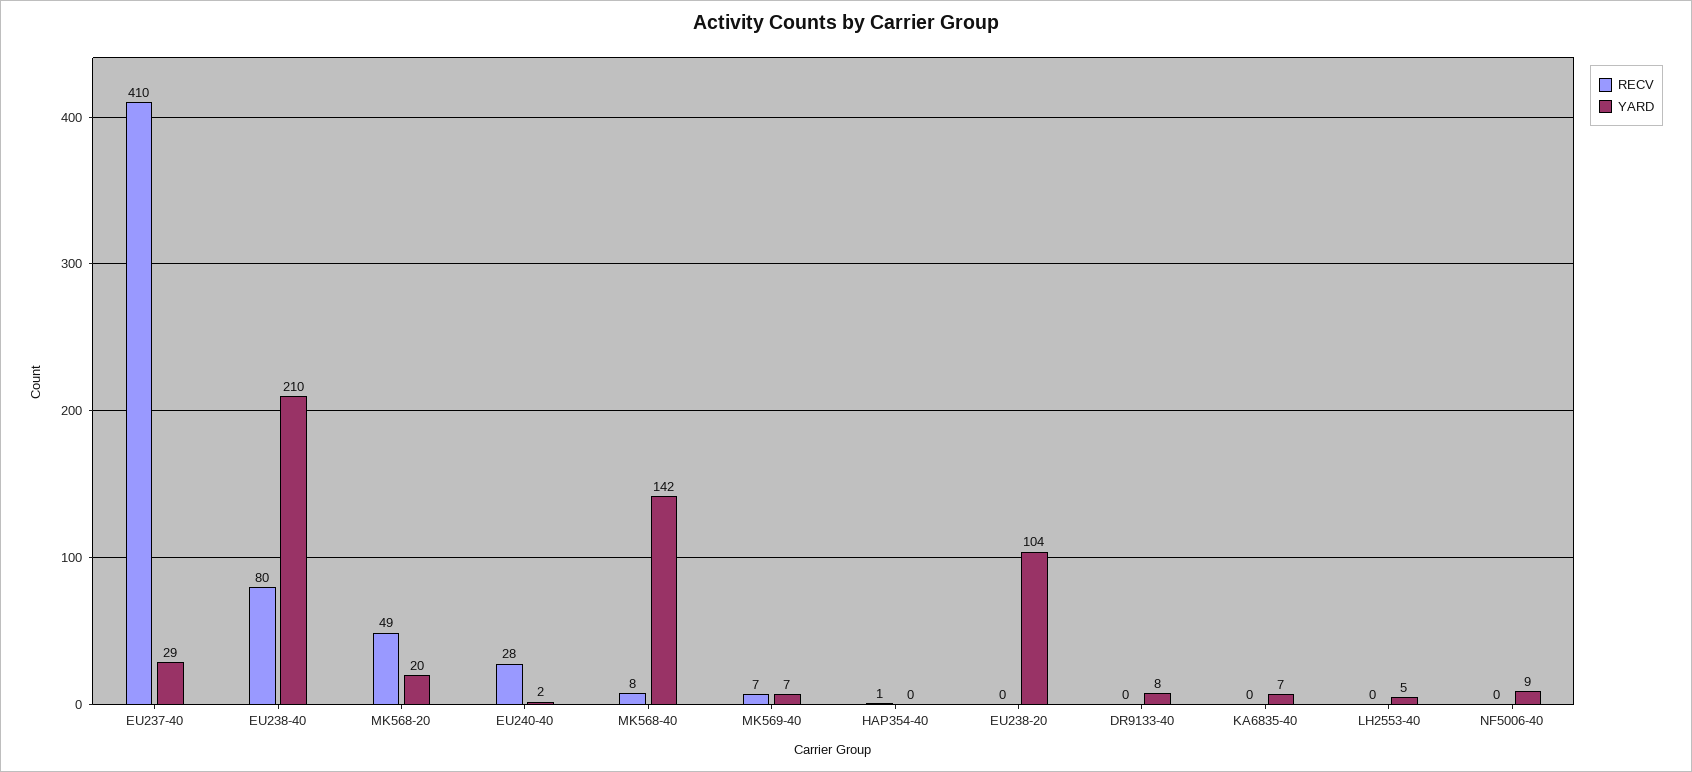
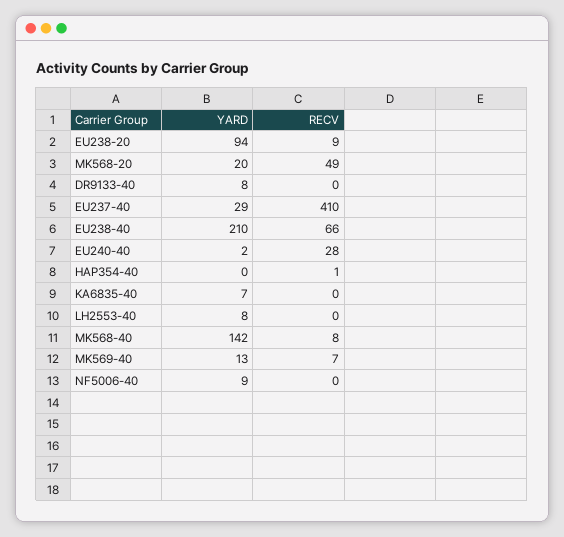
RECV, EU238-40: 80 -> 66
YARD, MK569-40: 7 -> 13
RECV, EU238-20: 0 -> 9
YARD, EU238-20: 104 -> 94
YARD, LH2553-40: 5 -> 8

